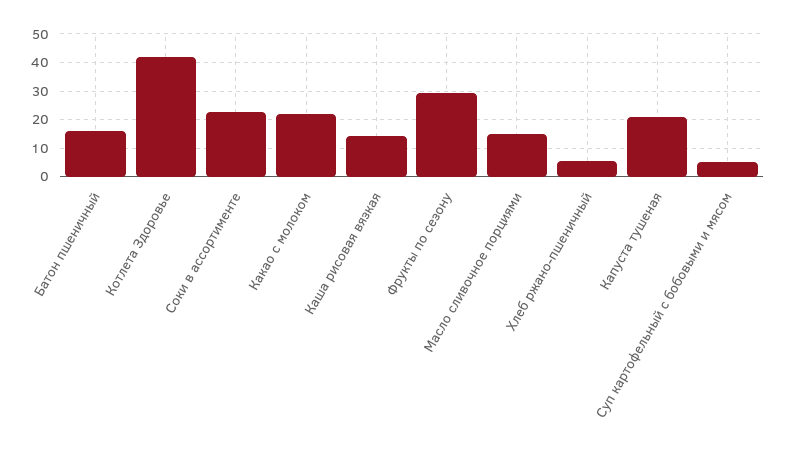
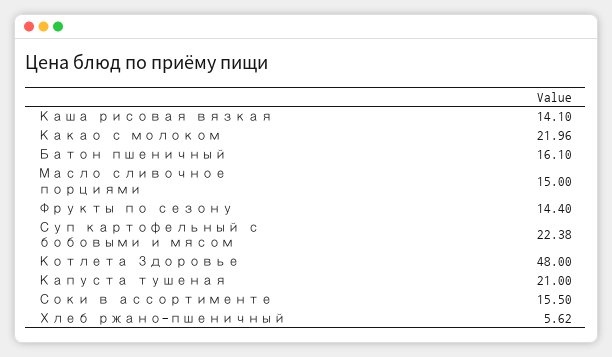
Котлета Здоровье: 42.5 -> 48
Соки в ассортименте: 22.5 -> 15.5
Фрукты по сезону: 30 -> 14.4
Суп картофельный с бобовыми и мясом: 5 -> 22.38

